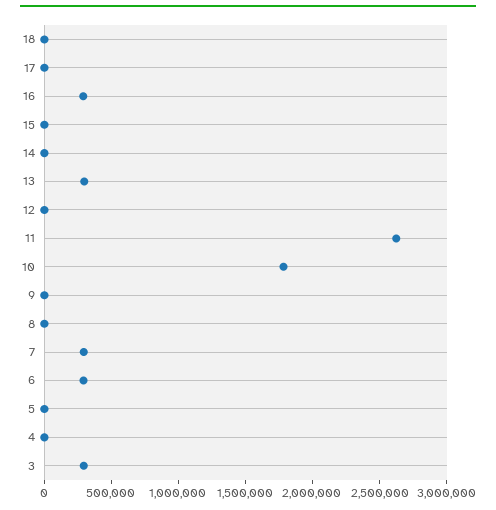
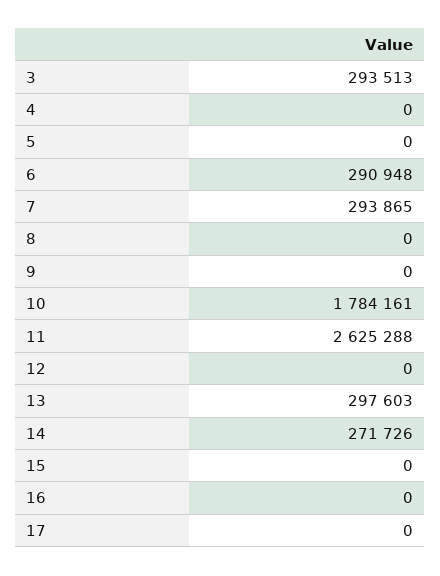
18: 0 -> none
16: 300000 -> 0
14: 0 -> 271726

